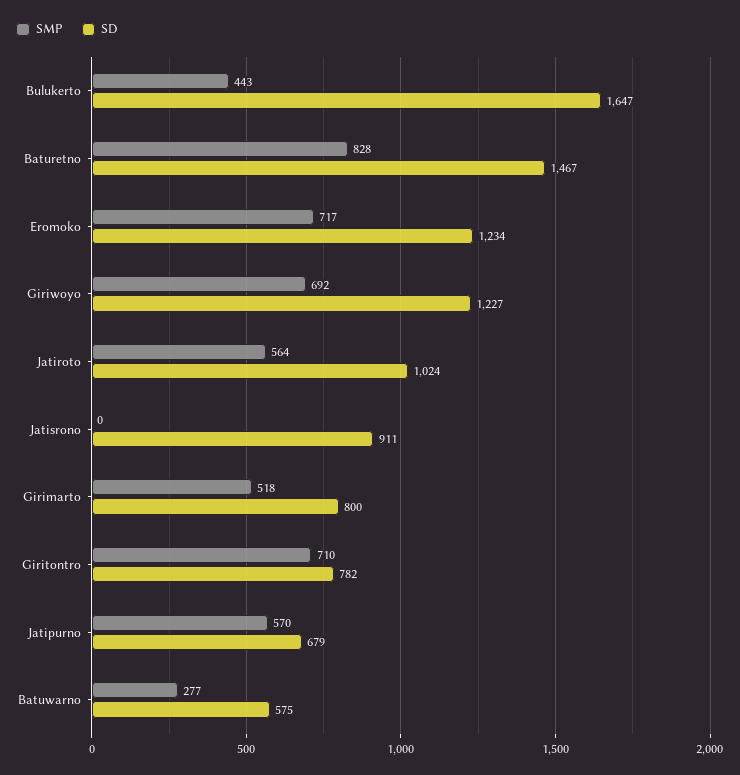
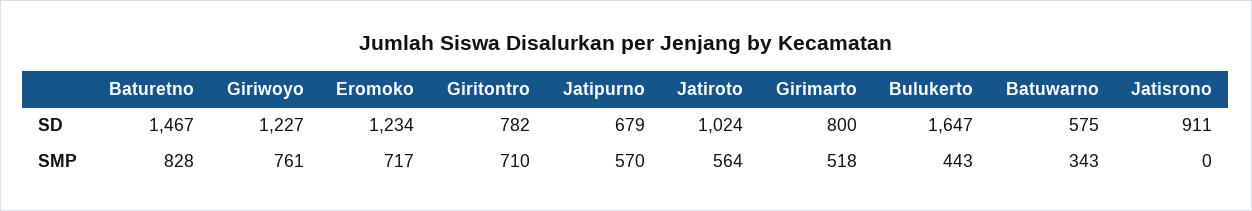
SMP, Giriwoyo: 692 -> 761
SMP, Batuwarno: 277 -> 343

